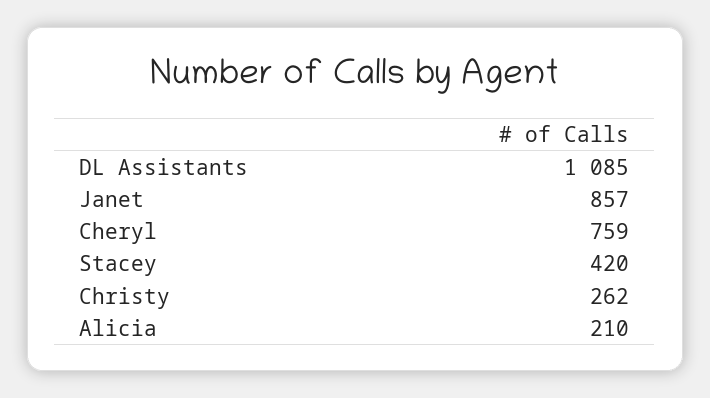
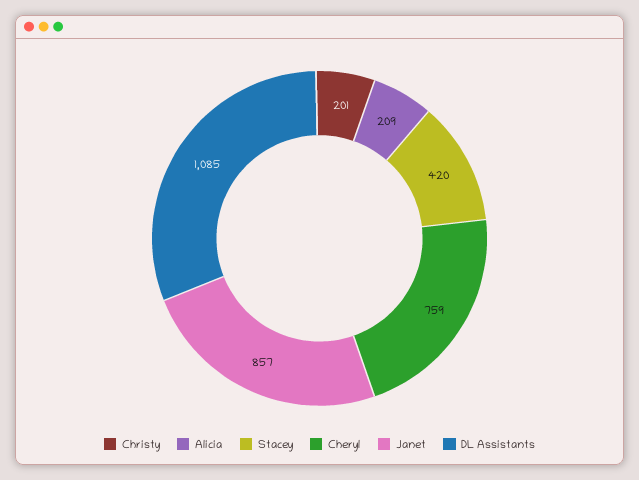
Christy: 262 -> 201
Alicia: 210 -> 209

